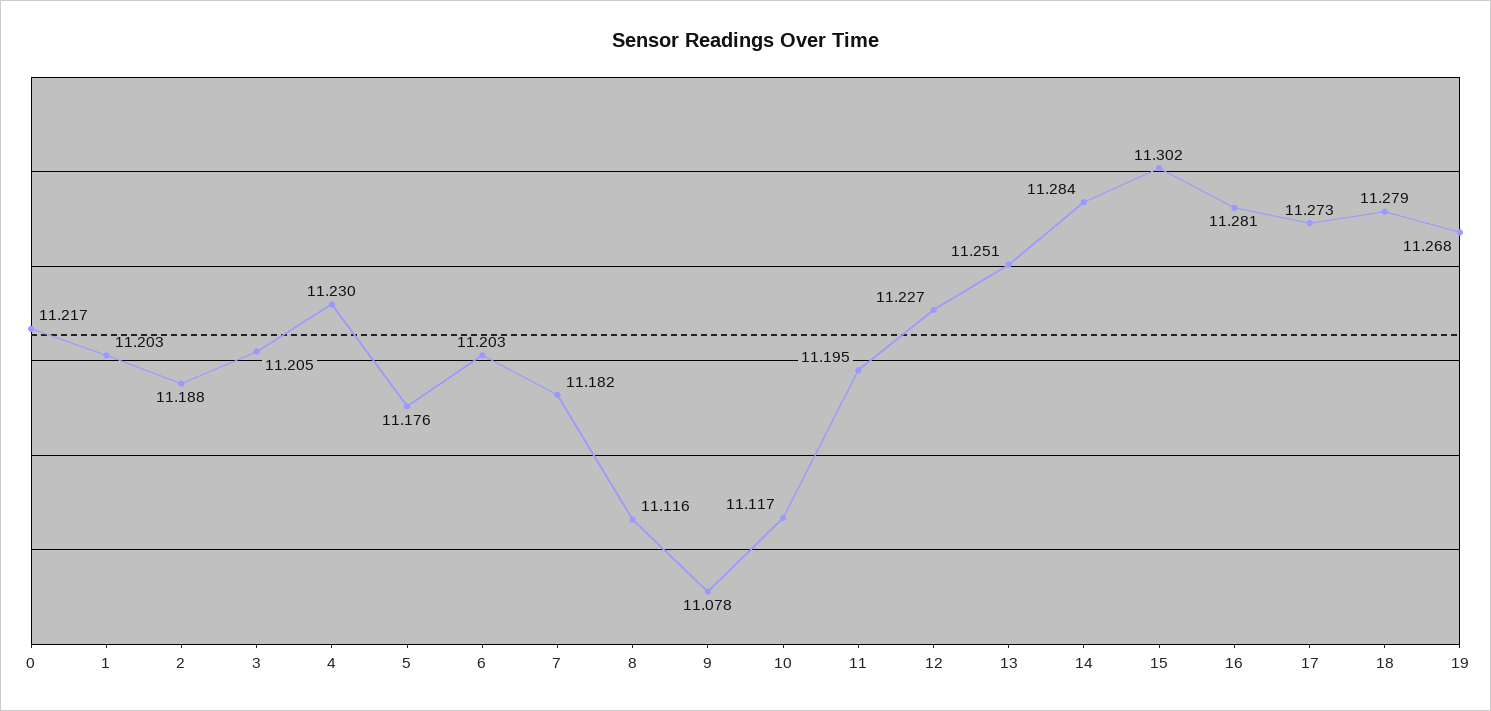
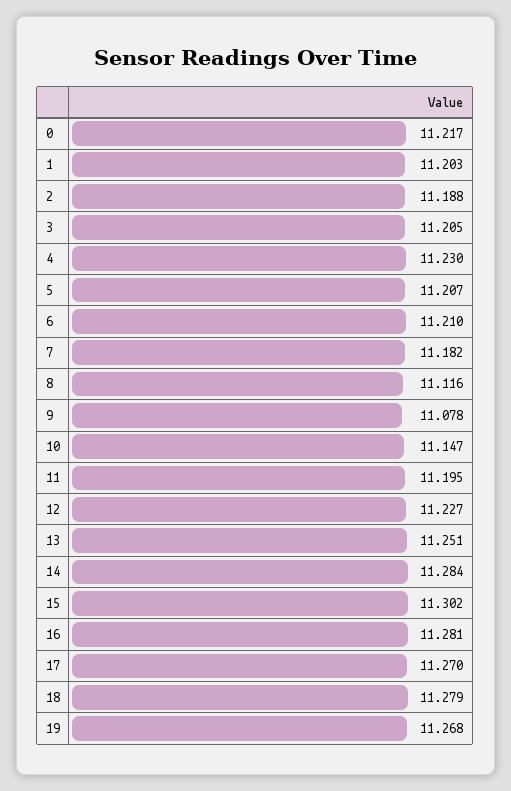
5: 11.176 -> 11.207
6: 11.203 -> 11.21
10: 11.117 -> 11.147
17: 11.273 -> 11.27

